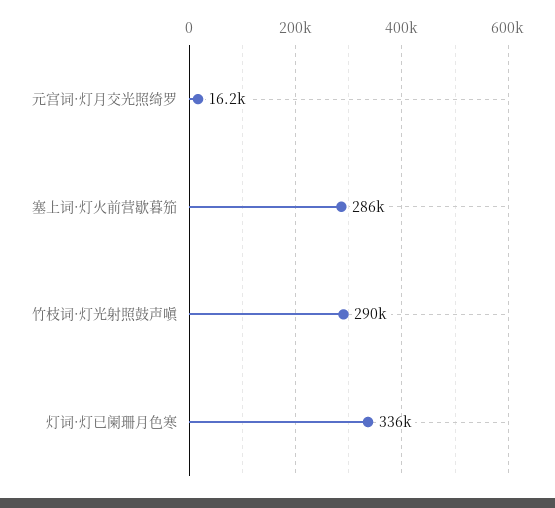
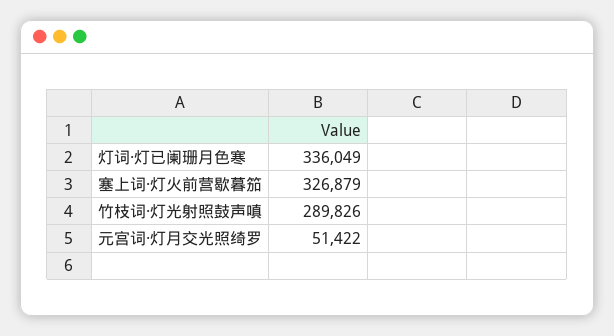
元宫词·灯月交光照绮罗: 16200 -> 51422
塞上词·灯火前营歇暮笳: 286000 -> 326879

